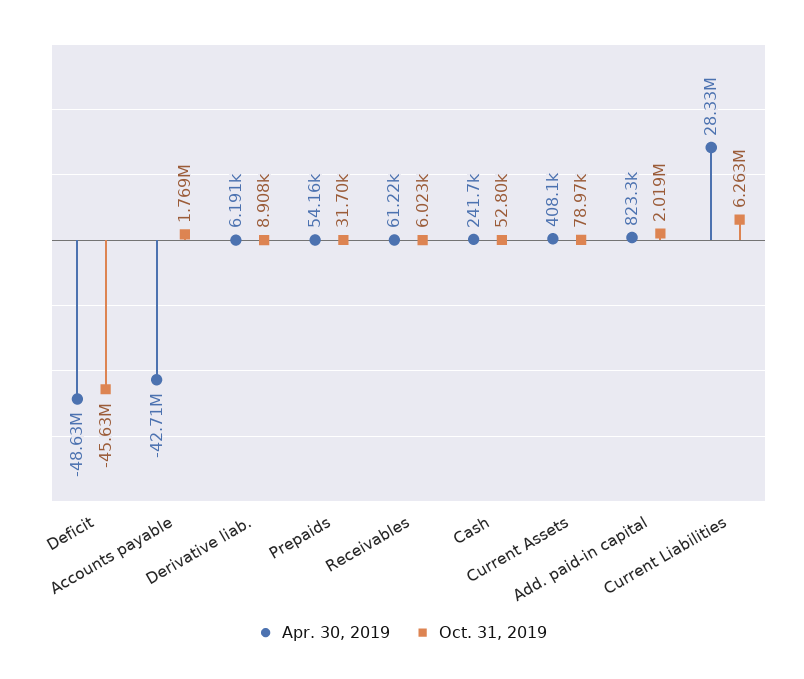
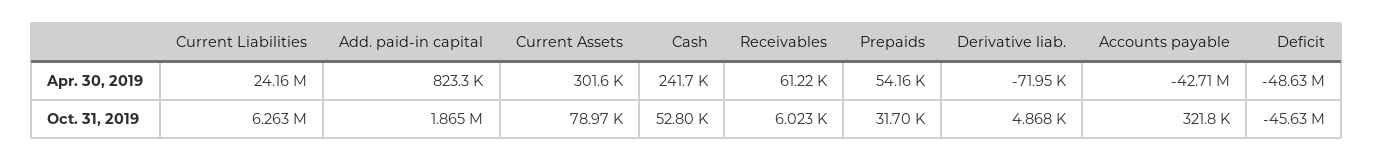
Oct. 31, 2019, Accounts payable: 1769000 -> 321800
Apr. 30, 2019, Derivative liab.: 6191 -> -71950
Oct. 31, 2019, Derivative liab.: 8908 -> 4868
Apr. 30, 2019, Current Assets: 408100 -> 301600
Oct. 31, 2019, Add. paid-in capital: 2019000 -> 1865000
Apr. 30, 2019, Current Liabilities: 28330000 -> 24160000

